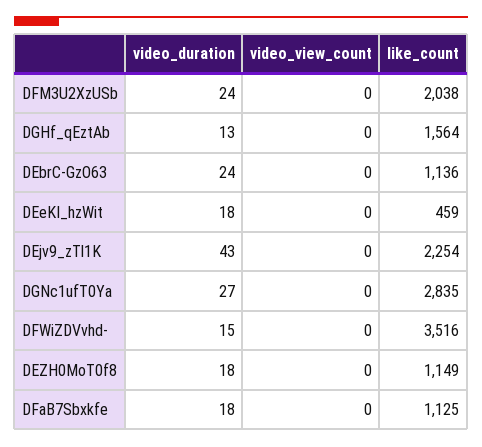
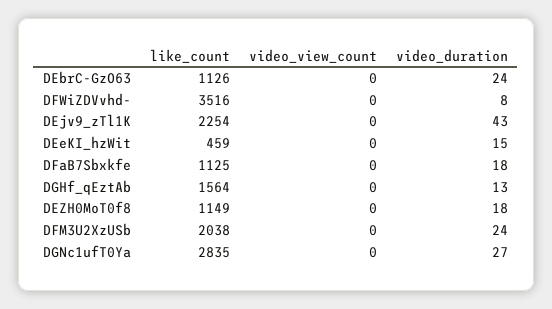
like_count, DEbrC-GzO63: 1136 -> 1126
video_duration, DEeKI_hzWit: 18 -> 15
video_duration, DFWiZDVvhd-: 15 -> 8

